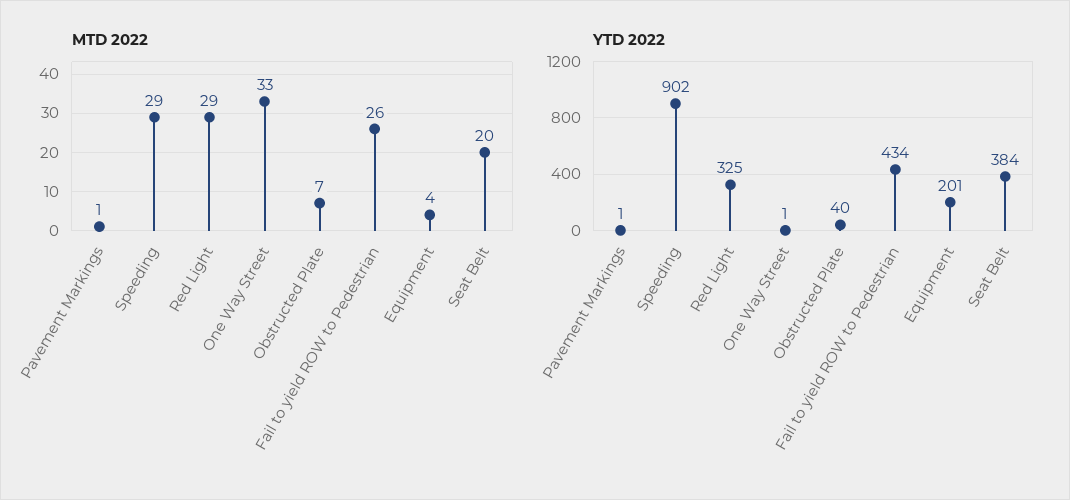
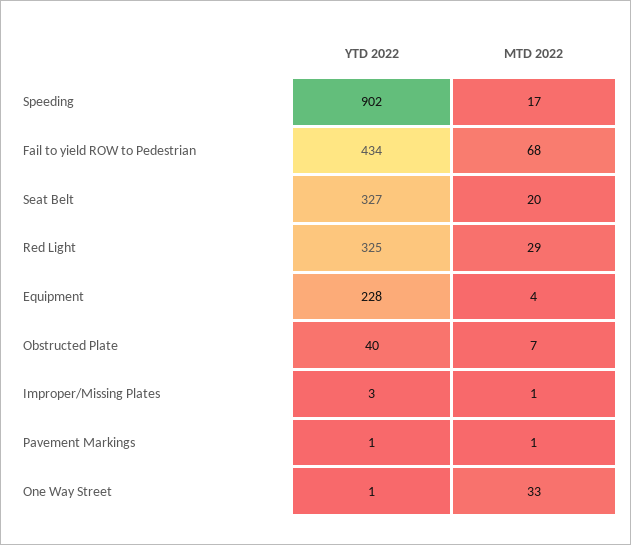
MTD 2022, Speeding: 29 -> 17
MTD 2022, Fail to yield ROW to Pedestrian: 26 -> 68
YTD 2022, Equipment: 201 -> 228
YTD 2022, Seat Belt: 384 -> 327
YTD 2022, Improper/Missing Plates: none -> 3
MTD 2022, Improper/Missing Plates: none -> 1

